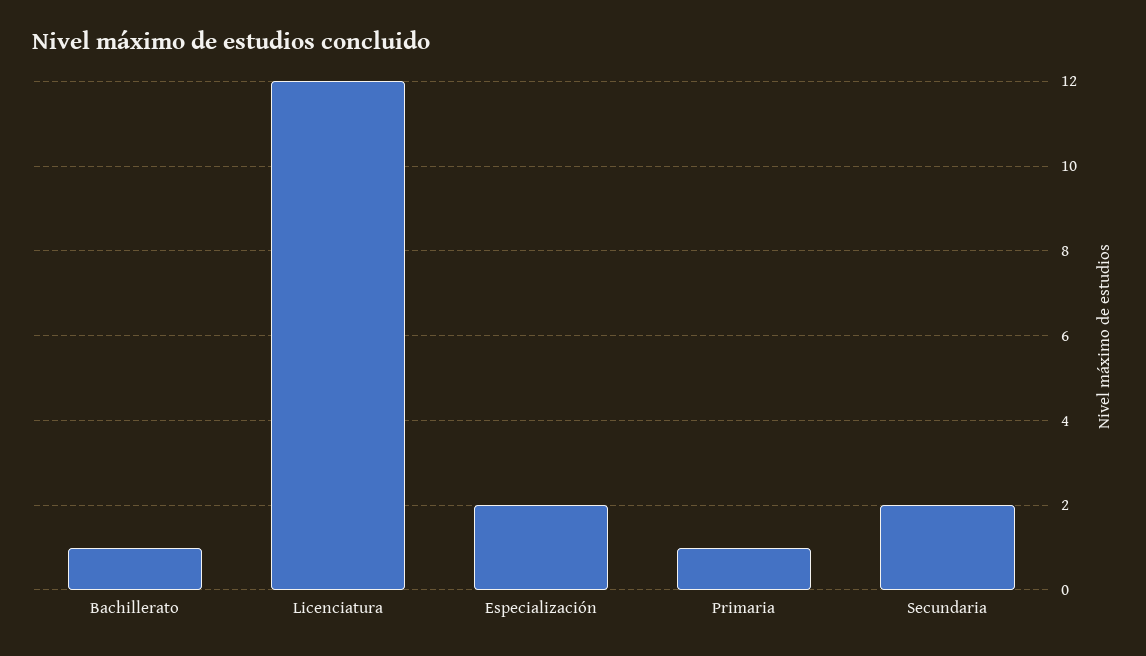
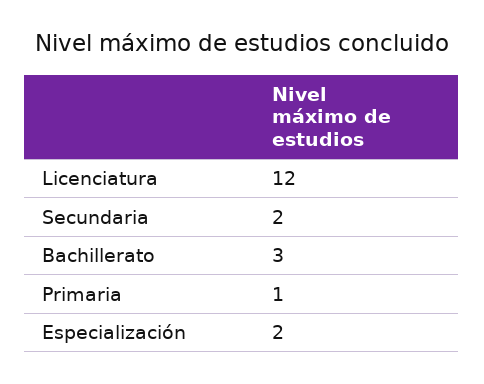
Bachillerato: 1 -> 3

